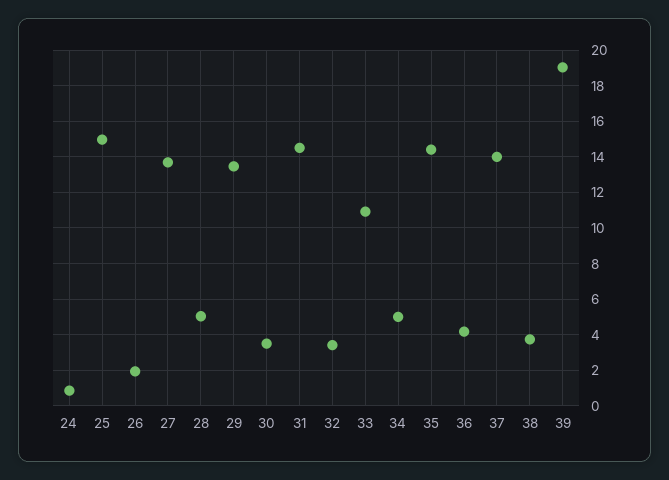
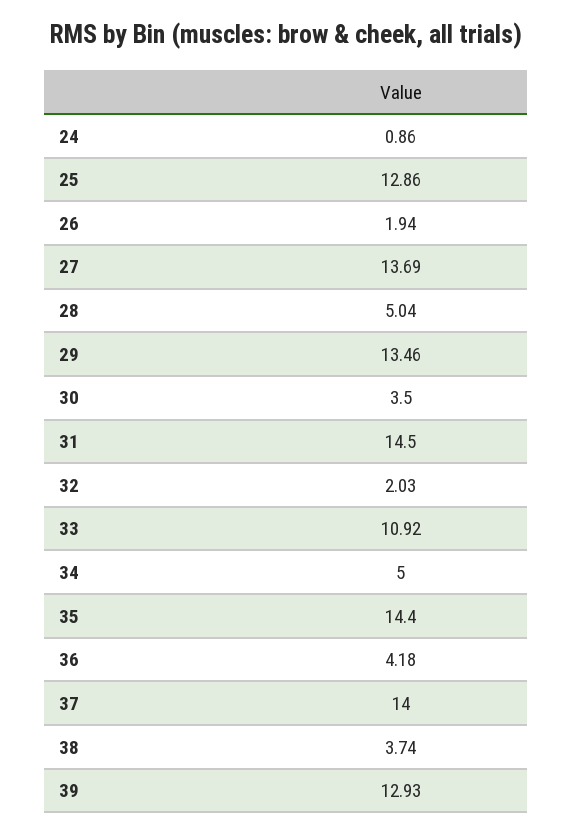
25: 15 -> 12.86
32: 3.5 -> 2.03
39: 19 -> 12.93

